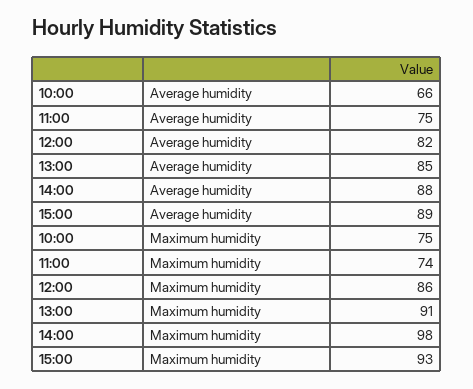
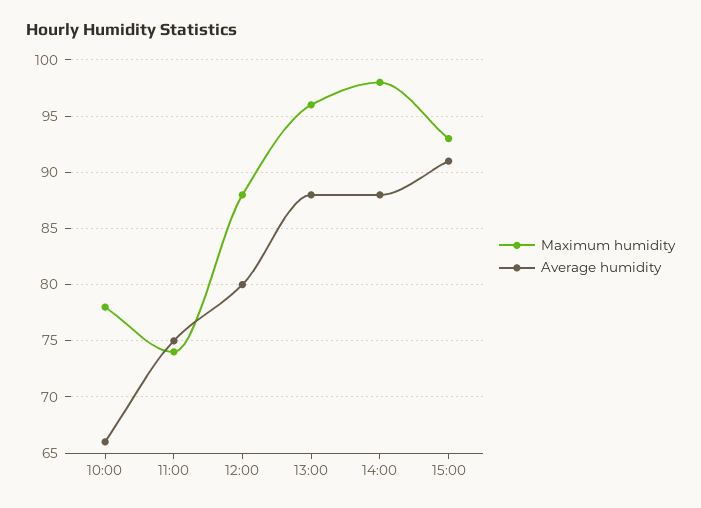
Average humidity, 12:00: 82 -> 80
Average humidity, 13:00: 85 -> 88
Average humidity, 15:00: 89 -> 91
Maximum humidity, 10:00: 75 -> 78
Maximum humidity, 12:00: 86 -> 88
Maximum humidity, 13:00: 91 -> 96

